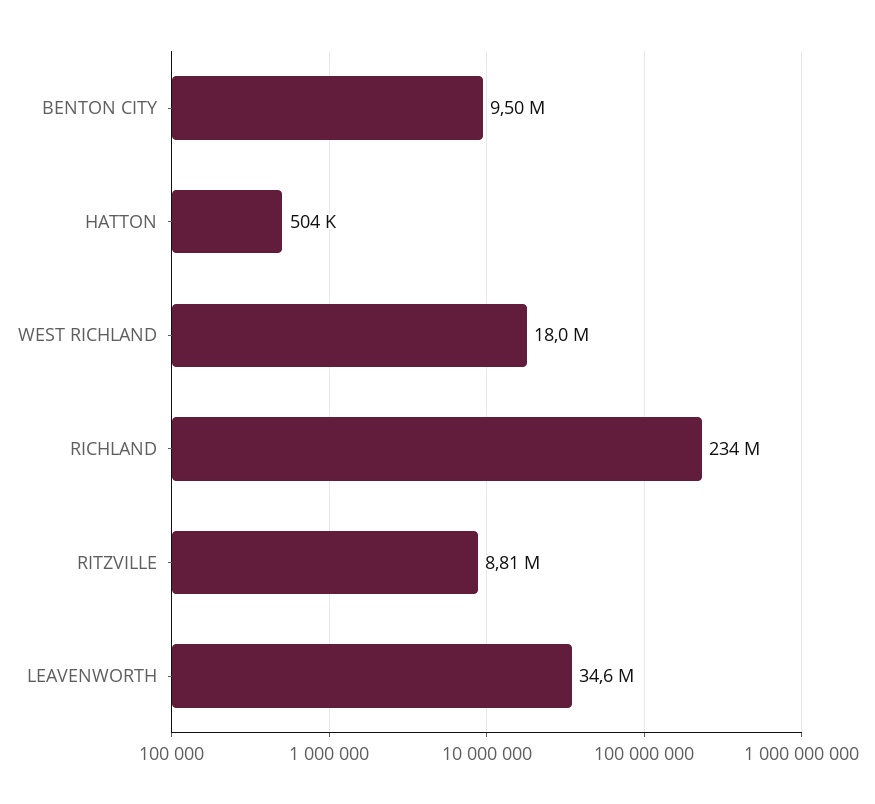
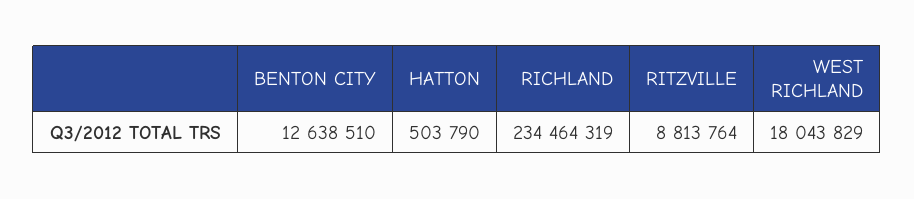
BENTON CITY: 9500000 -> 12638510
LEAVENWORTH: 34600000 -> none

